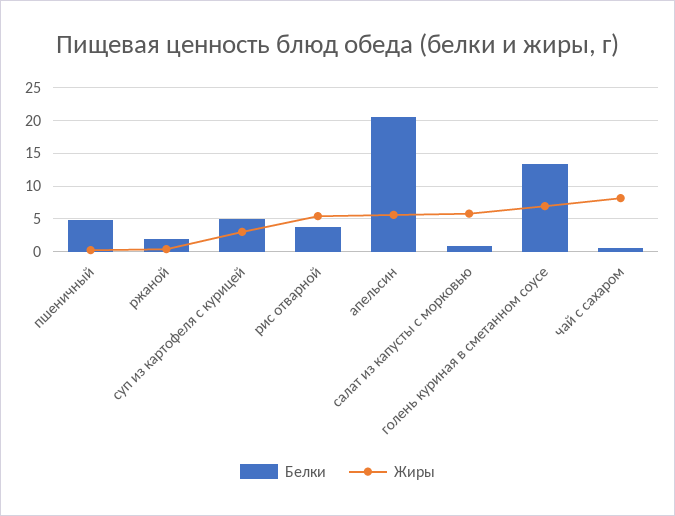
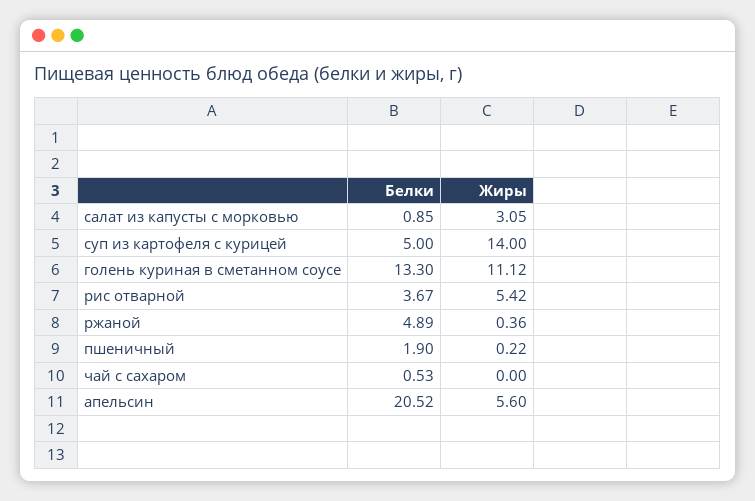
Белки, пшеничный: 5 -> 1.9
Белки, ржаной: 2 -> 4.89
Жиры, суп из картофеля с курицей: 3 -> 14
Жиры, салат из капусты с морковью: 6 -> 3.05
Жиры, голень куриная в сметанном соусе: 7 -> 11.12
Жиры, чай с сахаром: 8 -> 0

